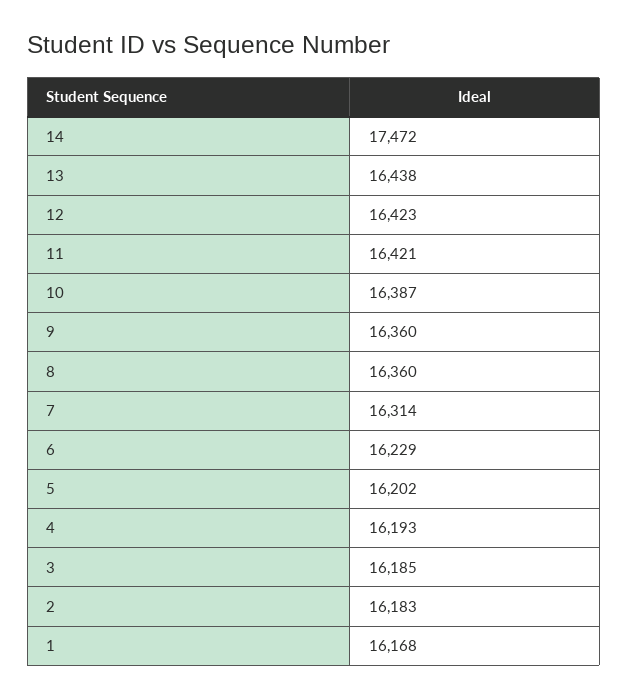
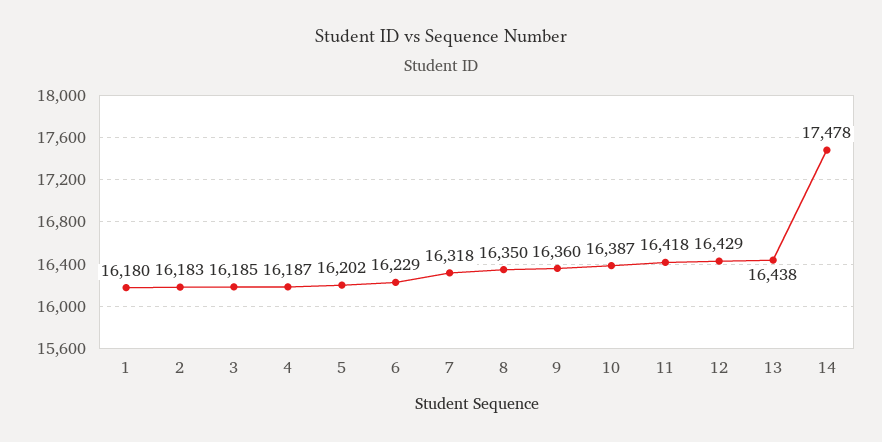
14: 17472 -> 17478
12: 16423 -> 16429
11: 16421 -> 16418
8: 16360 -> 16350
7: 16314 -> 16318
4: 16193 -> 16187
1: 16168 -> 16180

